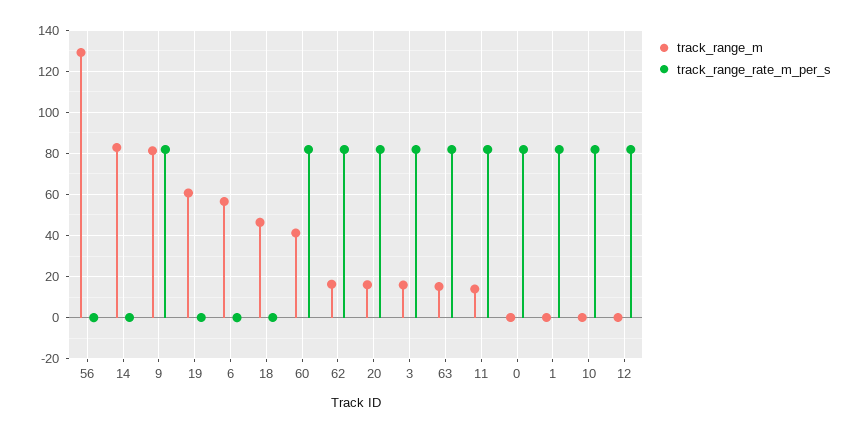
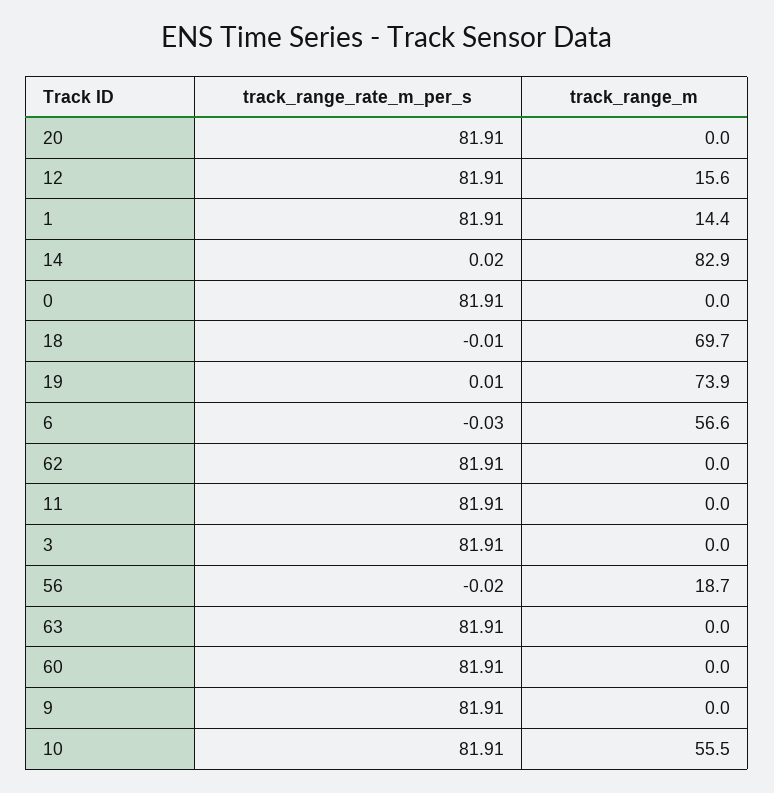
track_range_m, 56: 130 -> 18.7
track_range_m, 9: 80 -> 0
track_range_m, 19: 60 -> 73.9
track_range_m, 18: 45 -> 69.7
track_range_m, 60: 40 -> 0
track_range_m, 62: 15 -> 0
track_range_m, 20: 15 -> 0
track_range_m, 3: 15 -> 0
track_range_m, 63: 15 -> 0
track_range_m, 11: 15 -> 0
track_range_m, 1: 0 -> 14.4
track_range_m, 10: 0 -> 55.5
track_range_m, 12: 0 -> 15.6

